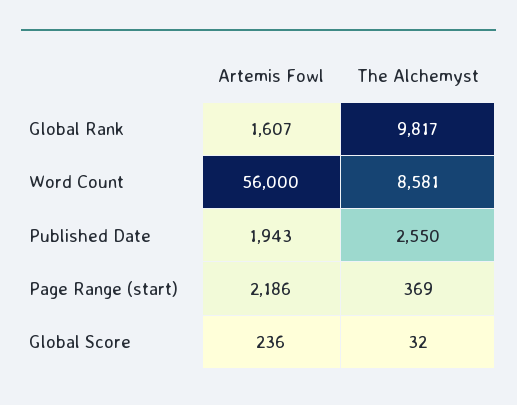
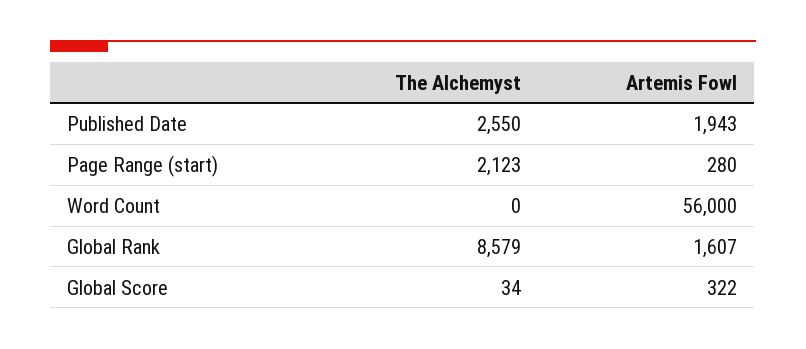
The Alchemyst, Global Rank: 9817 -> 8579
The Alchemyst, Word Count: 8581 -> 0
Artemis Fowl, Page Range (start): 2186 -> 280
The Alchemyst, Page Range (start): 369 -> 2123
Artemis Fowl, Global Score: 236 -> 322
The Alchemyst, Global Score: 32 -> 34

